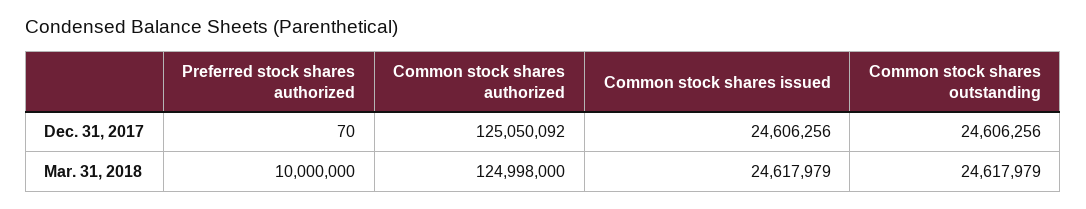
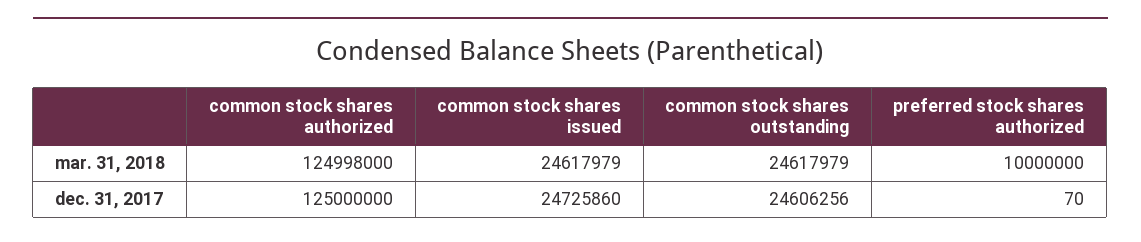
Common stock shares authorized, Dec. 31, 2017: 125050092 -> 125000000
Common stock shares issued, Dec. 31, 2017: 24606256 -> 24725860

